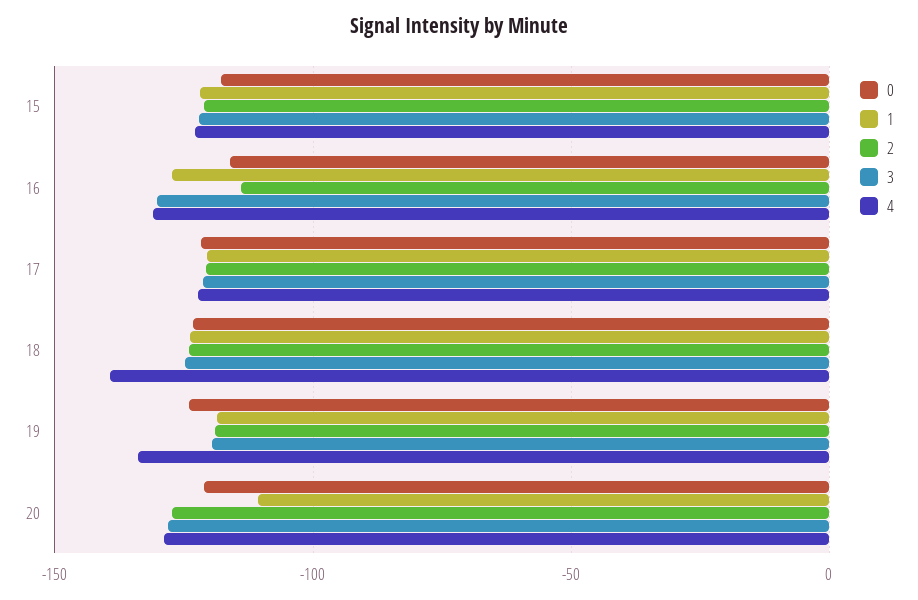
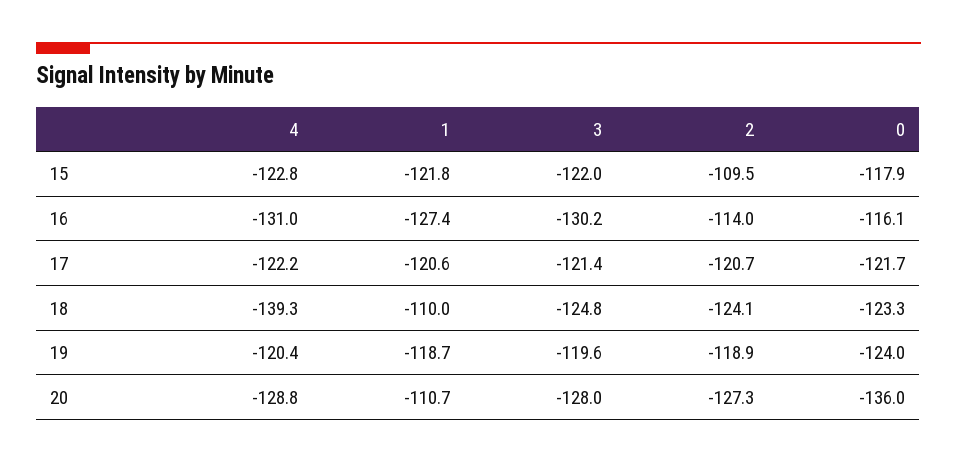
2, 15: -120 -> -109.5
1, 18: -125 -> -110
4, 19: -135 -> -120.4
0, 20: -120 -> -136

